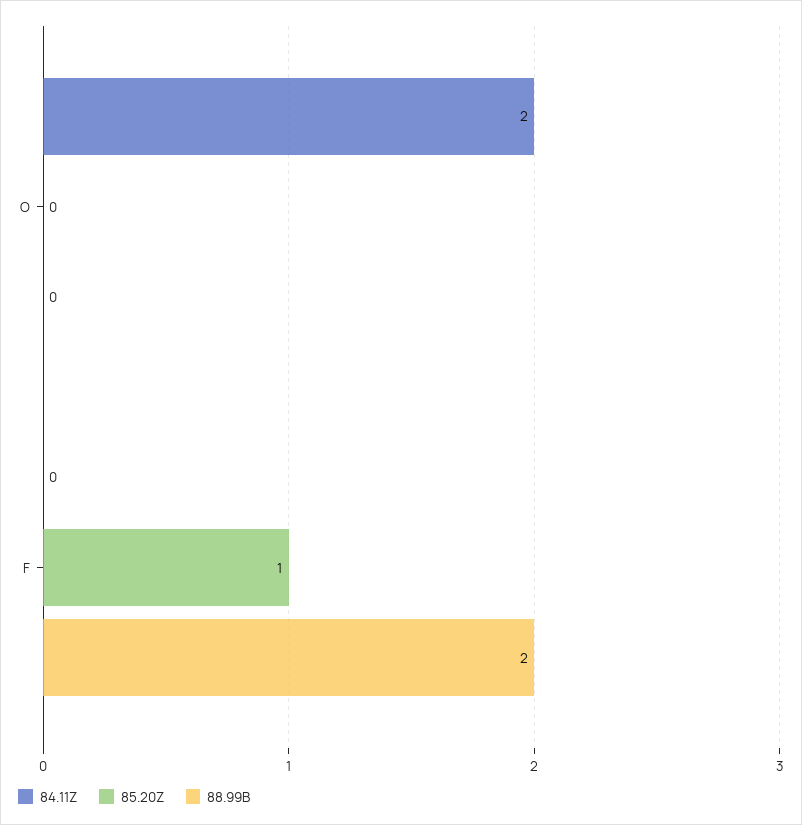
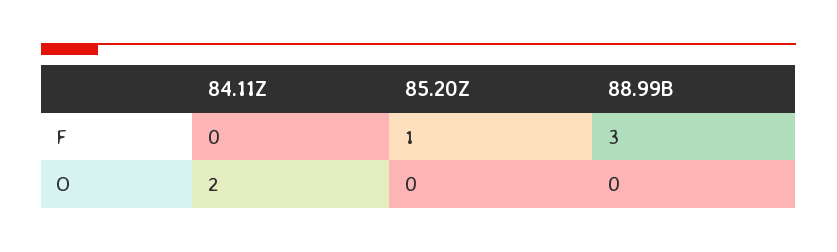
88.99B, F: 2 -> 3

